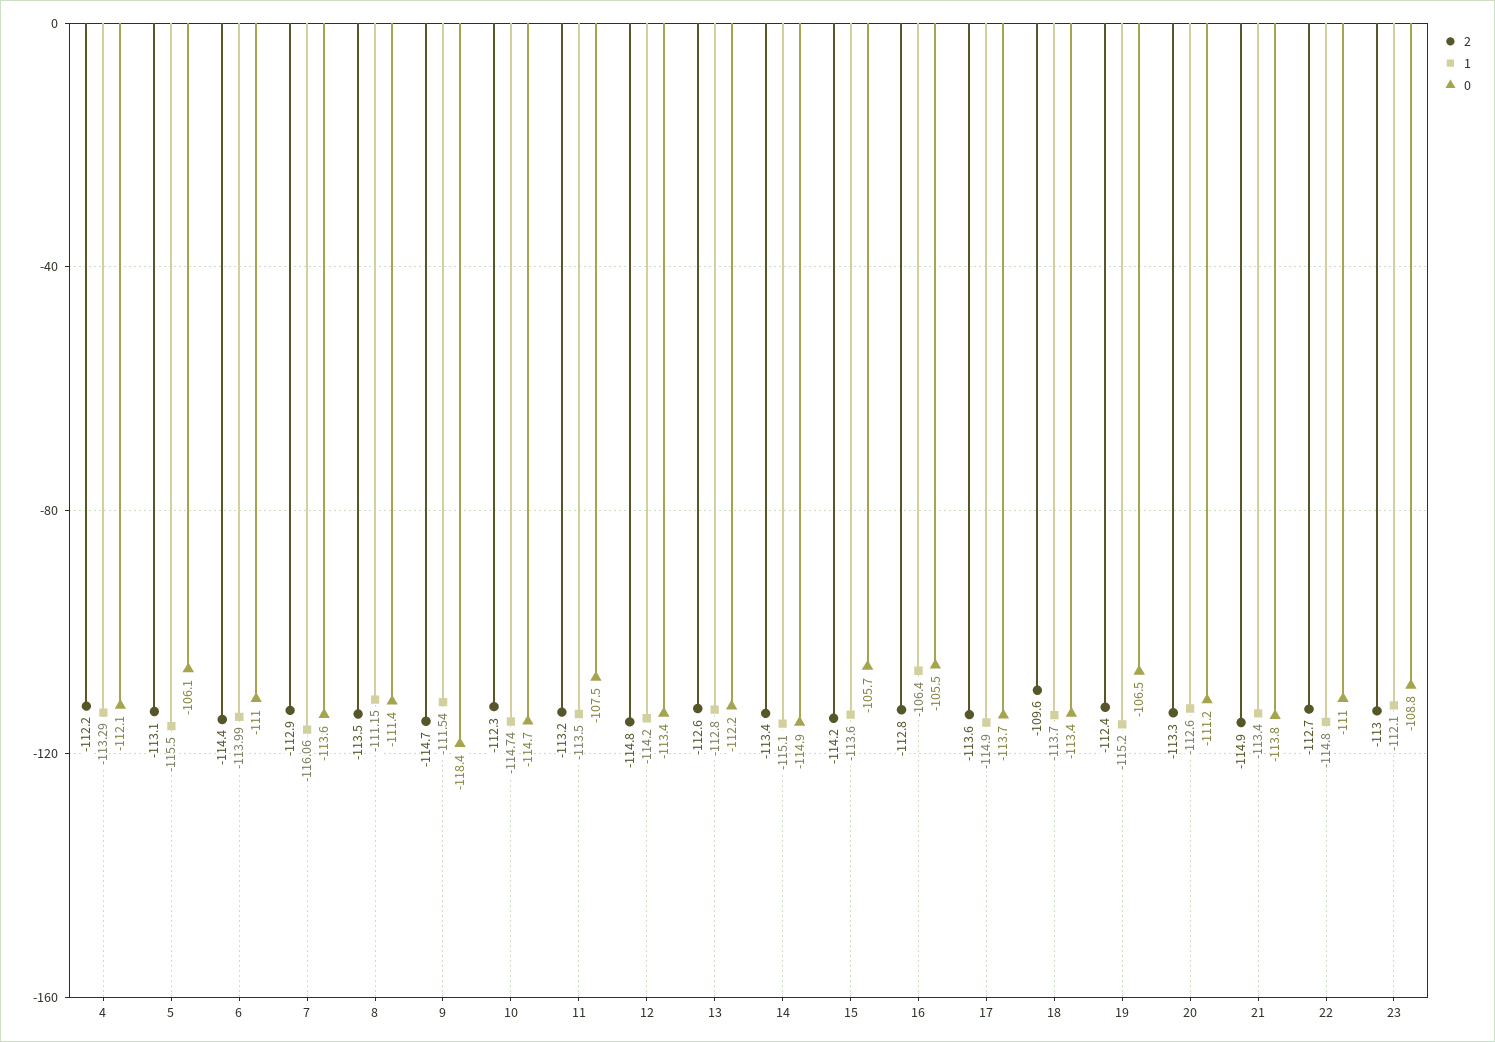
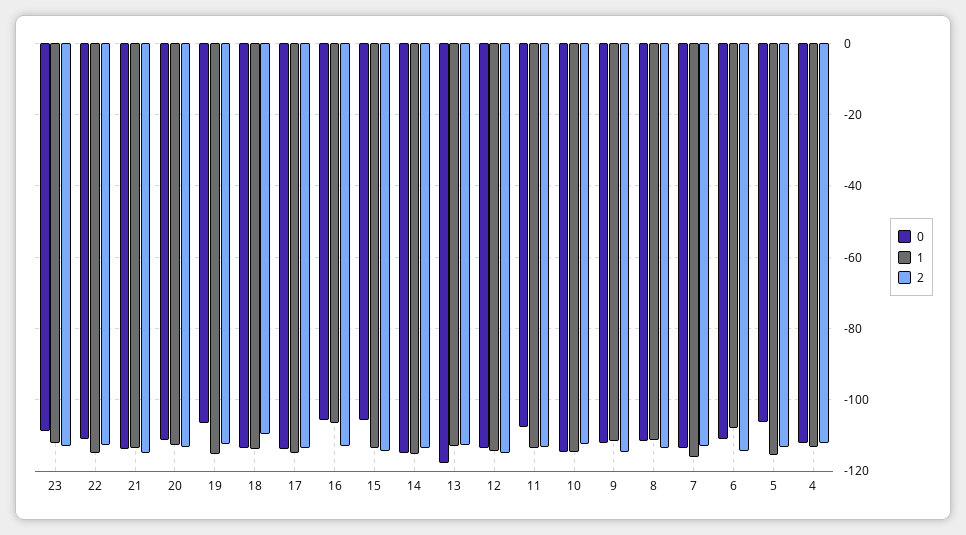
1, 6: -113.99 -> -108
0, 9: -118.4 -> -112
0, 13: -112.2 -> -118

